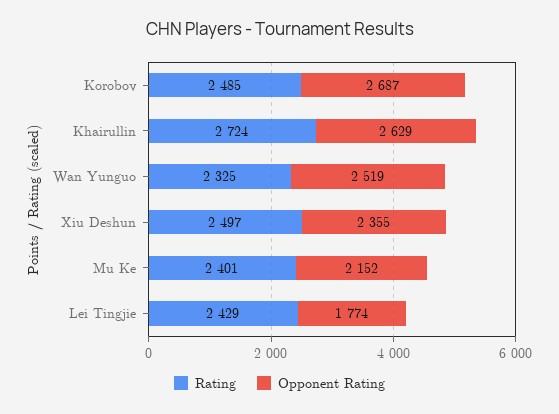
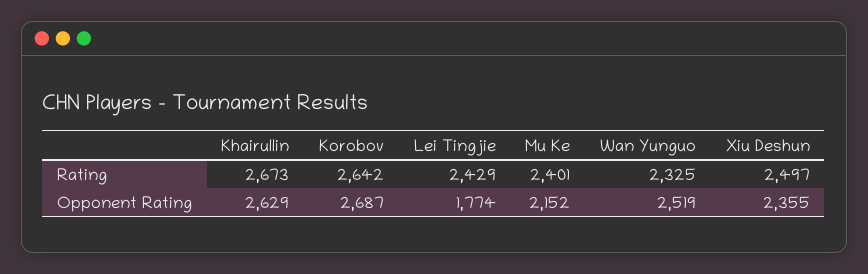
Rating, Korobov: 2485 -> 2642
Rating, Khairullin: 2724 -> 2673

